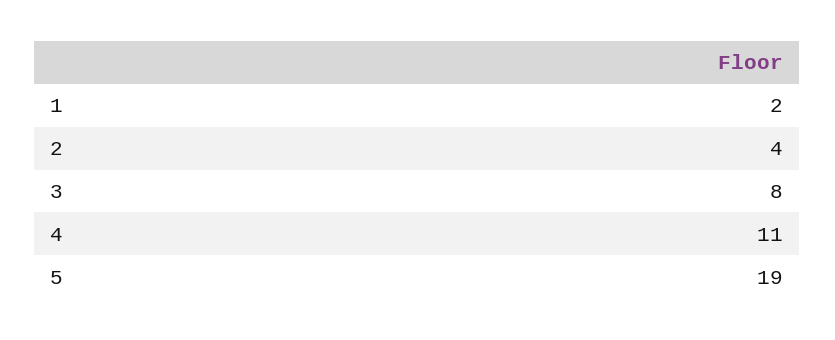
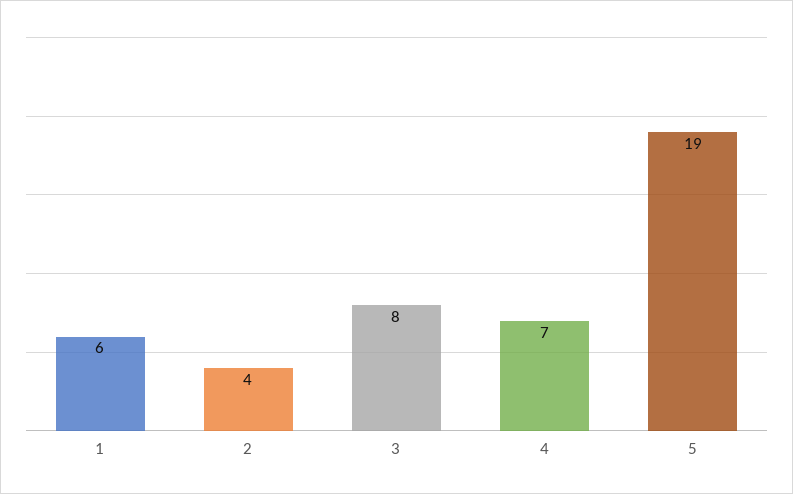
1: 2 -> 6
4: 11 -> 7

